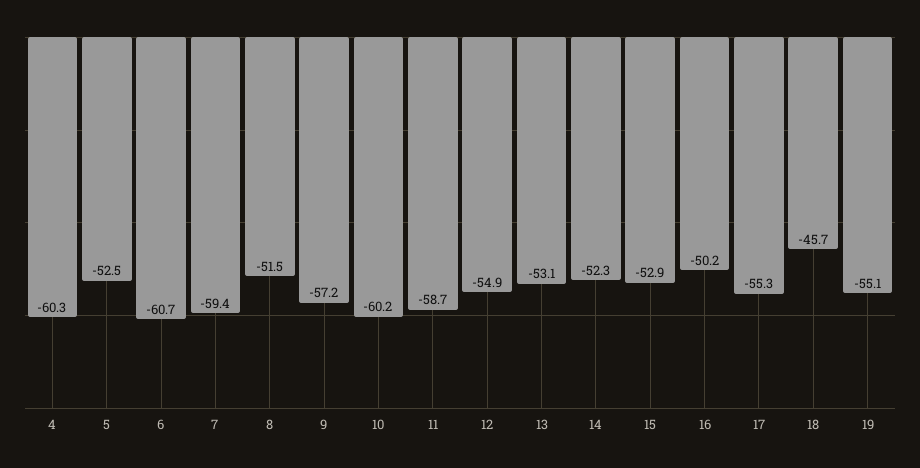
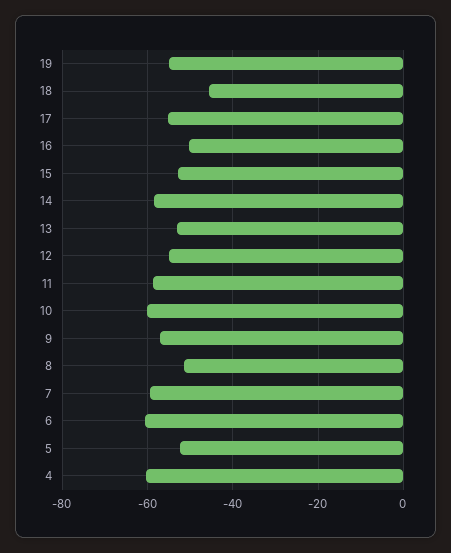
14: -52.3 -> -58

